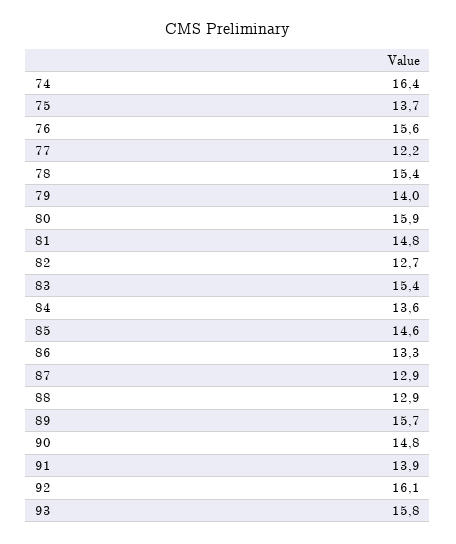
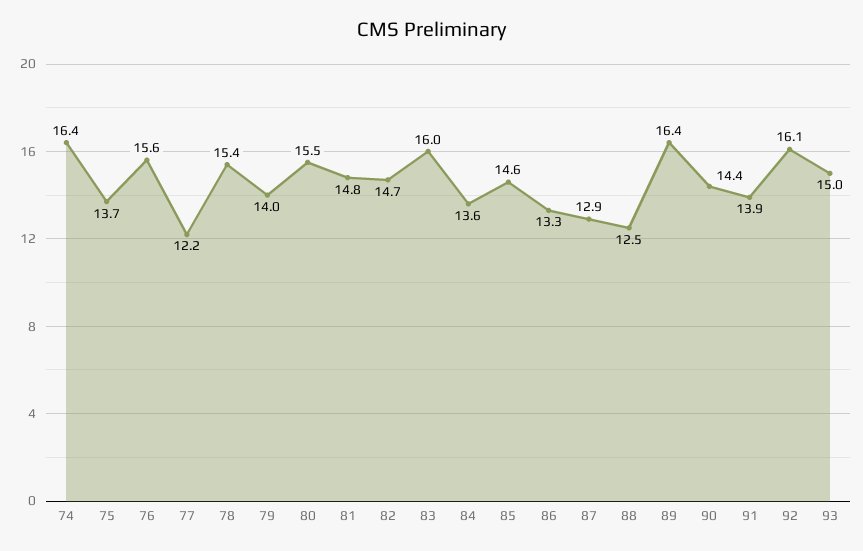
80: 15.9 -> 15.5
82: 12.7 -> 14.7
83: 15.4 -> 16
88: 12.9 -> 12.5
89: 15.7 -> 16.4
90: 14.8 -> 14.4
93: 15.8 -> 15

